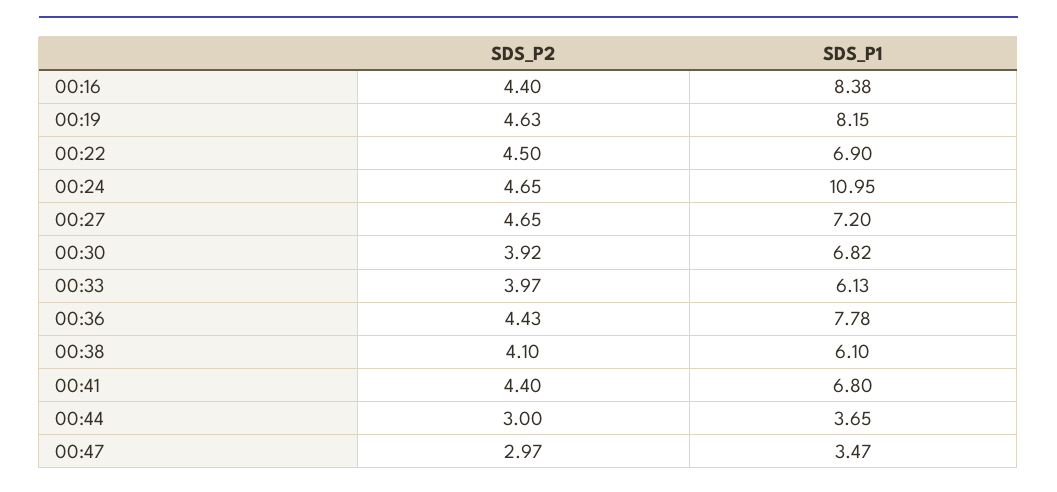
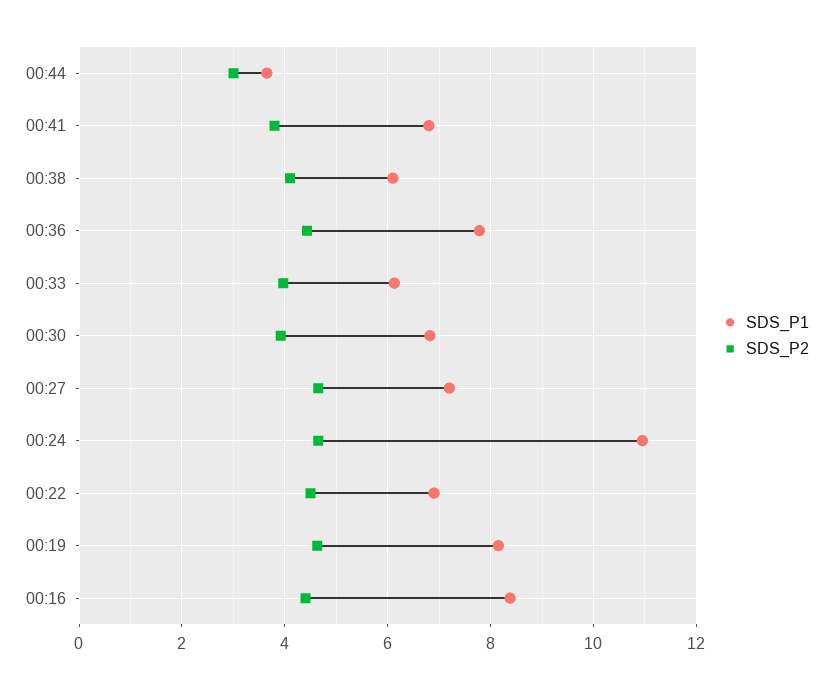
SDS_P2, 00:41: 4.4 -> 3.8
SDS_P2, 00:47: 2.97 -> none
SDS_P1, 00:47: 3.47 -> none

